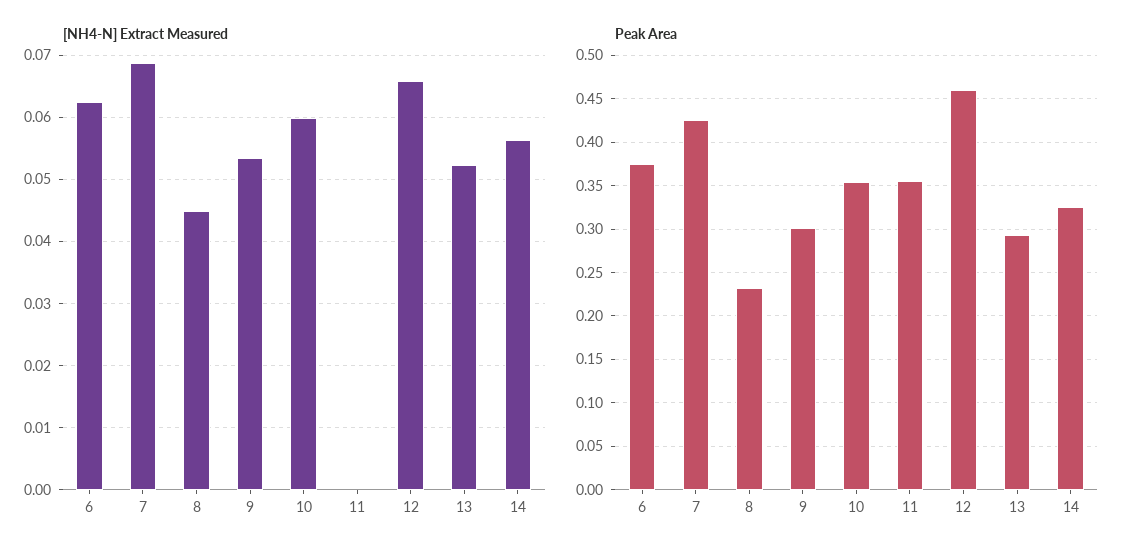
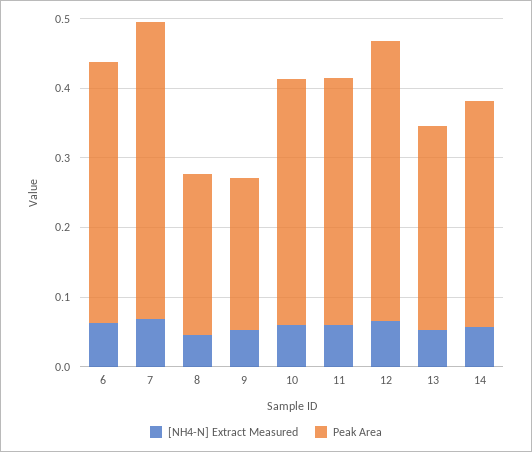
[NH4-N] Extract Measured, 11: 0 -> 0.06
Peak Area, 9: 0.3 -> 0.22
Peak Area, 12: 0.46 -> 0.4

